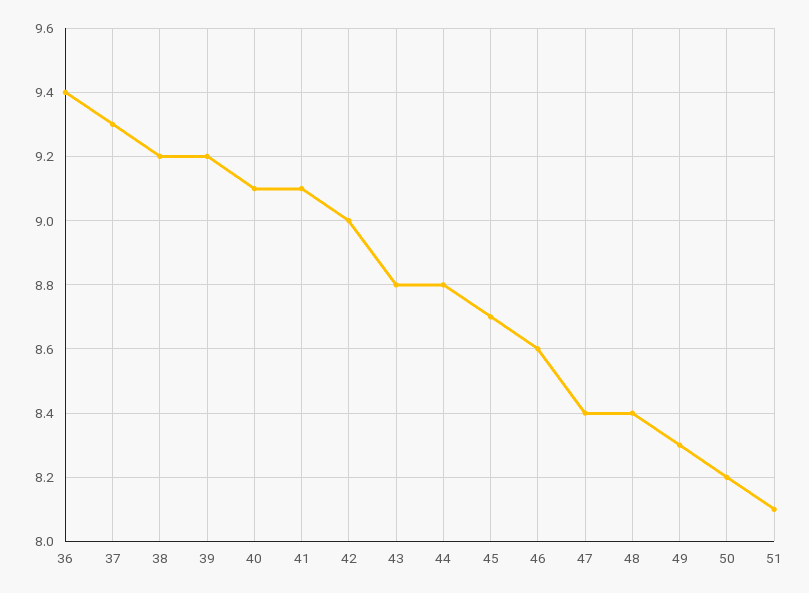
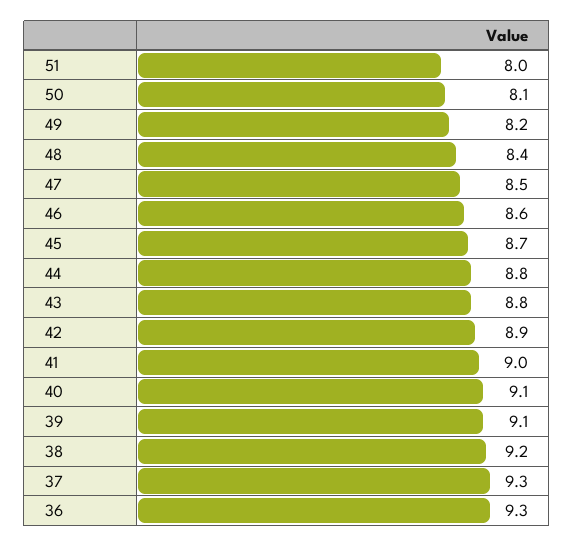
36: 9.4 -> 9.3
39: 9.2 -> 9.1
41: 9.1 -> 9
42: 9 -> 8.9
47: 8.4 -> 8.5
49: 8.3 -> 8.2
50: 8.2 -> 8.1
51: 8.1 -> 8

